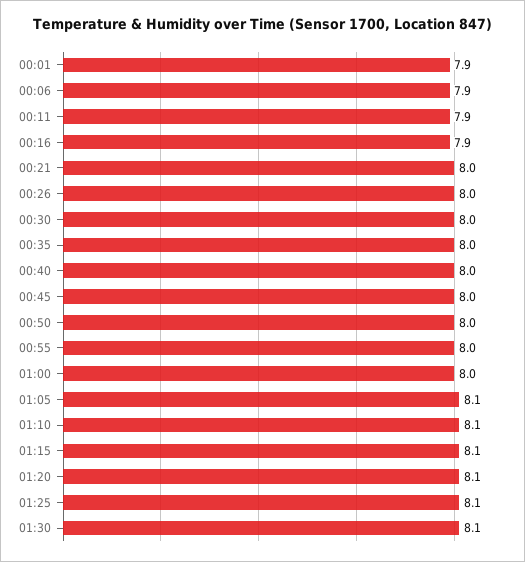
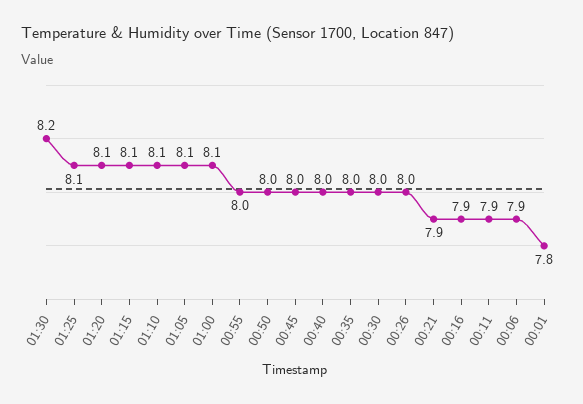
00:01: 7.9 -> 7.8
00:21: 8 -> 7.9
01:00: 8 -> 8.1
01:30: 8.1 -> 8.2

